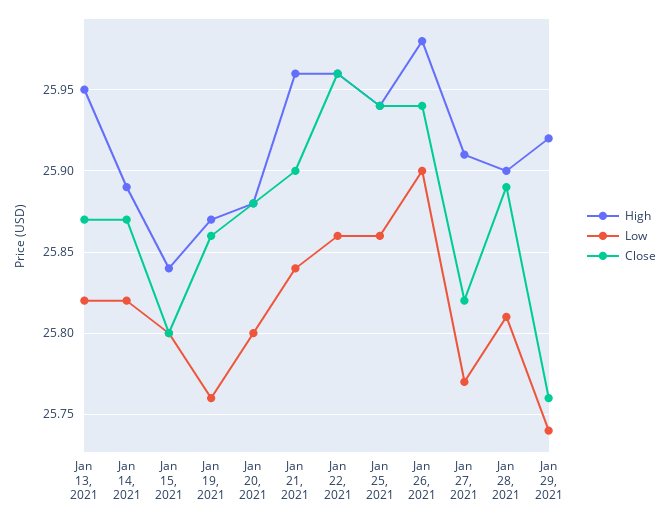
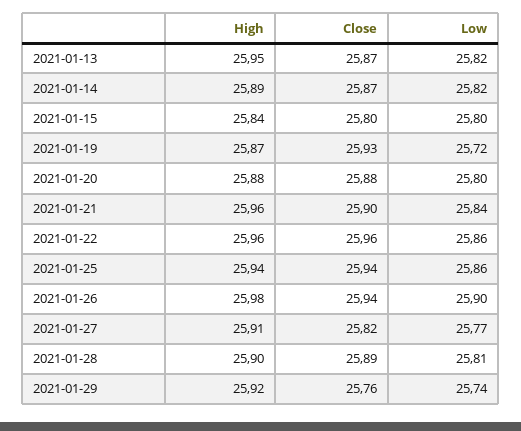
Low, Jan 19, 2021: 25.76 -> 25.72
Close, Jan 19, 2021: 25.86 -> 25.93

